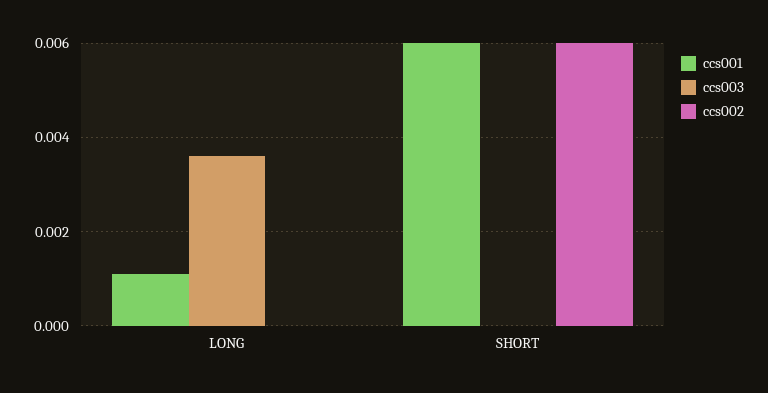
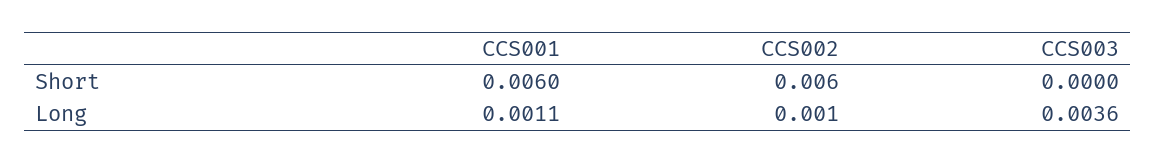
ccs002, LONG: 0 -> 0.001

